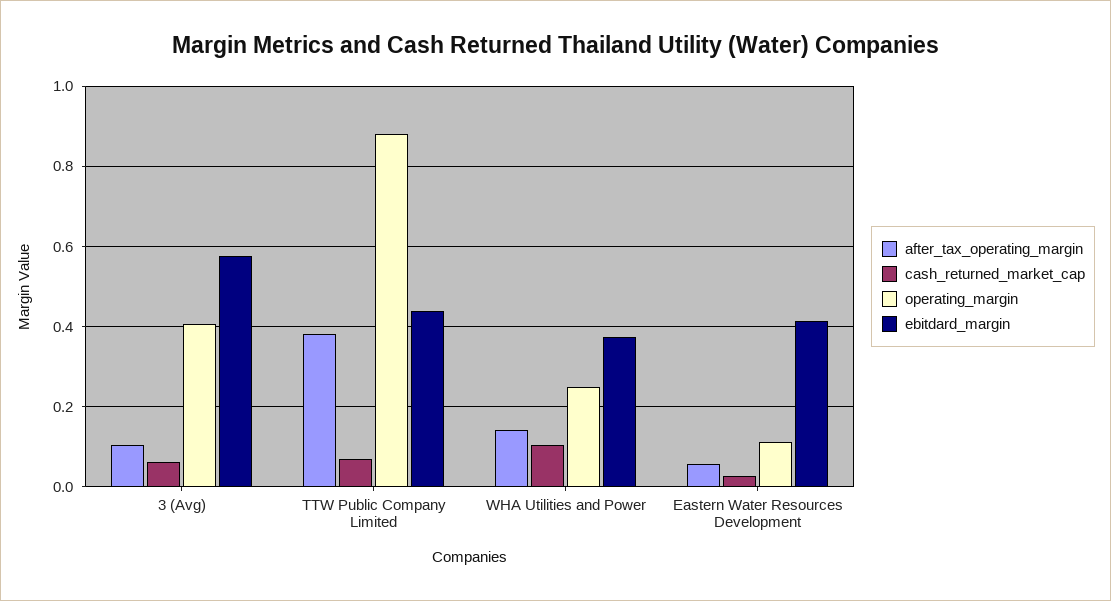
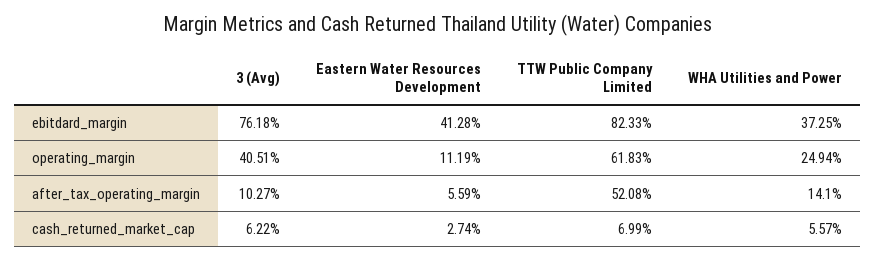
ebitdard_margin, 3 (Avg): 0.58 -> 0.7618
after_tax_operating_margin, TTW Public Company Limited: 0.38 -> 0.5208
operating_margin, TTW Public Company Limited: 0.88 -> 0.6183
ebitdard_margin, TTW Public Company Limited: 0.44 -> 0.8233
cash_returned_market_cap, WHA Utilities and Power: 0.1 -> 0.0557

